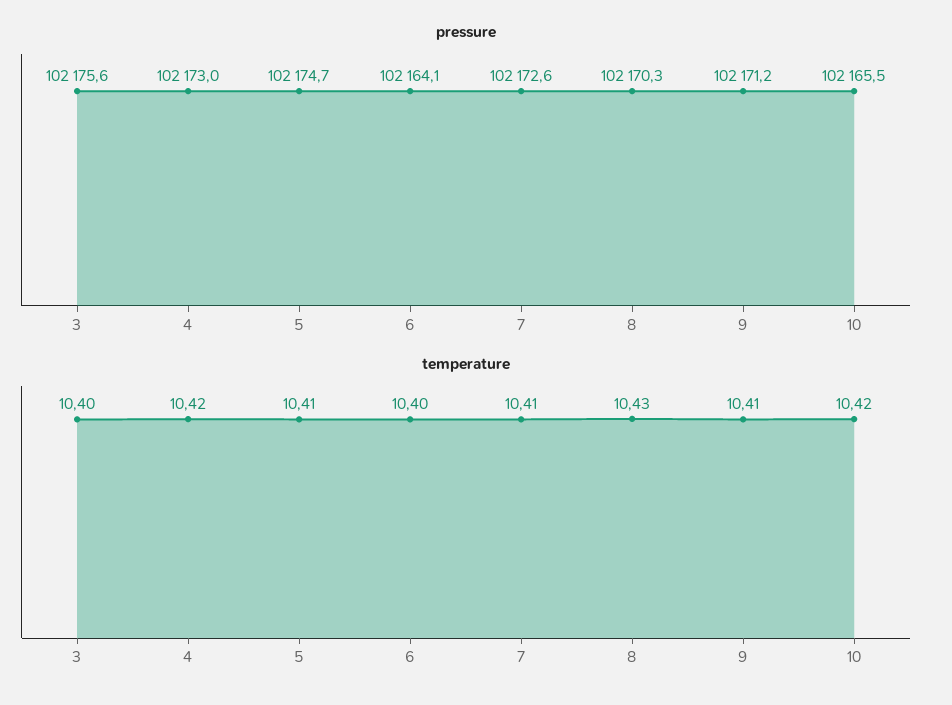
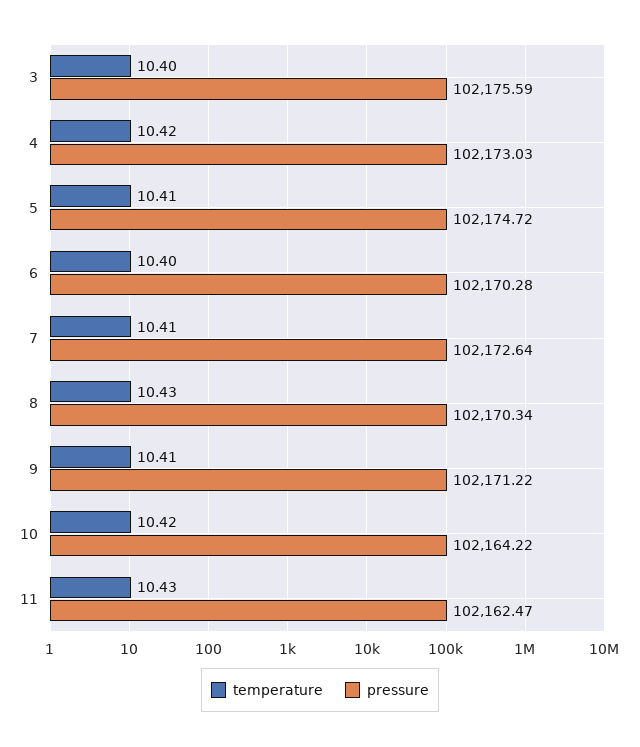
pressure, 6: 102164.1 -> 102170.28
pressure, 10: 102165.5 -> 102164.22
temperature, 11: none -> 10.43
pressure, 11: none -> 102162.47

